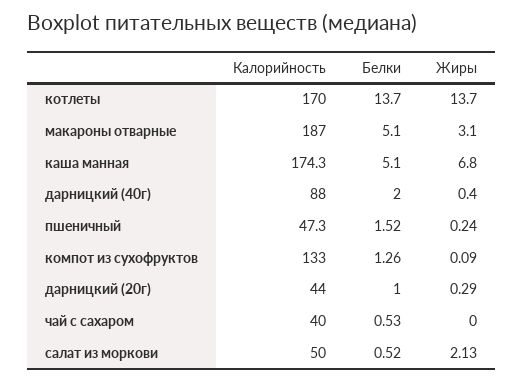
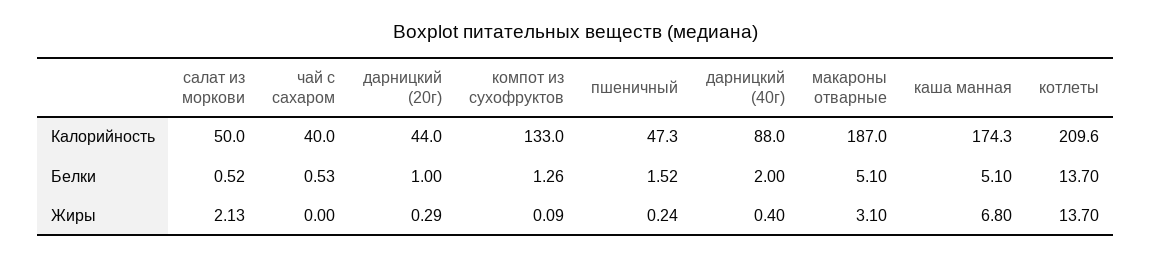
Калорийность, котлеты: 170 -> 209.6

